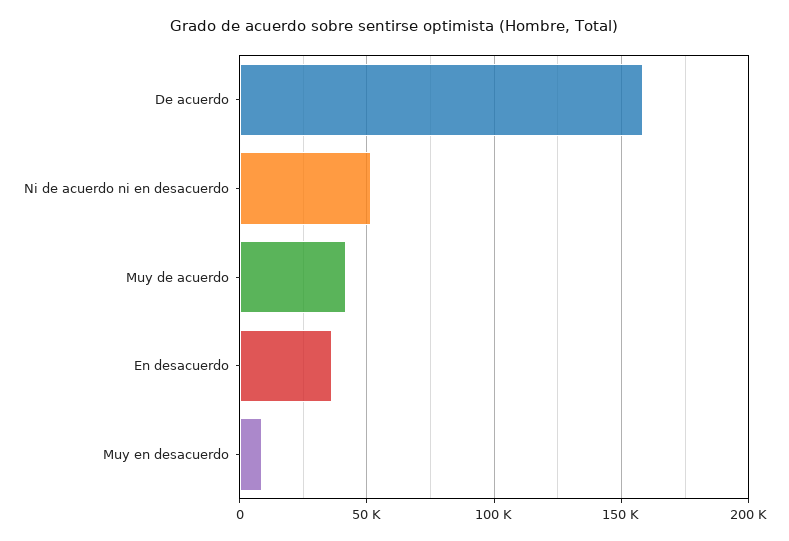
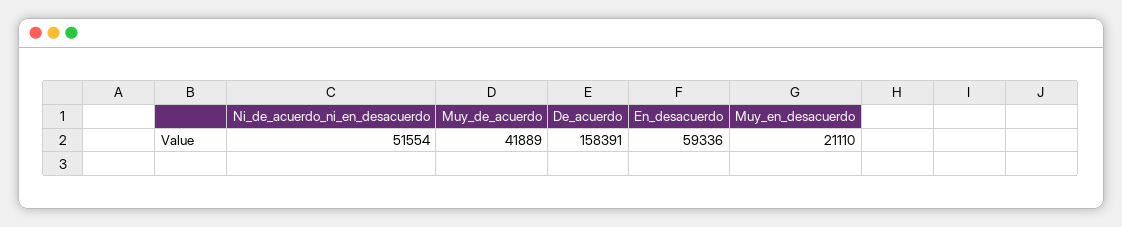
En desacuerdo: 35000 -> 59336
Muy en desacuerdo: 10000 -> 21110

